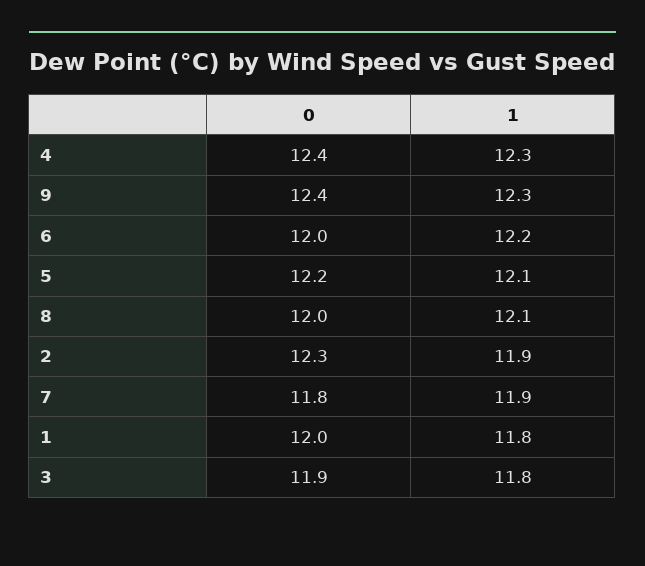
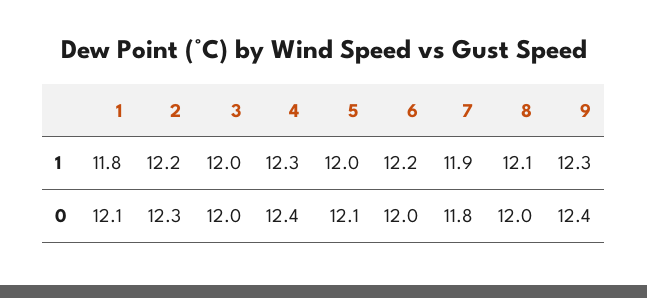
0, 5: 12.2 -> 12.1
1, 5: 12.1 -> 12
1, 2: 11.9 -> 12.2
0, 1: 12 -> 12.1
0, 3: 11.9 -> 12
1, 3: 11.8 -> 12

